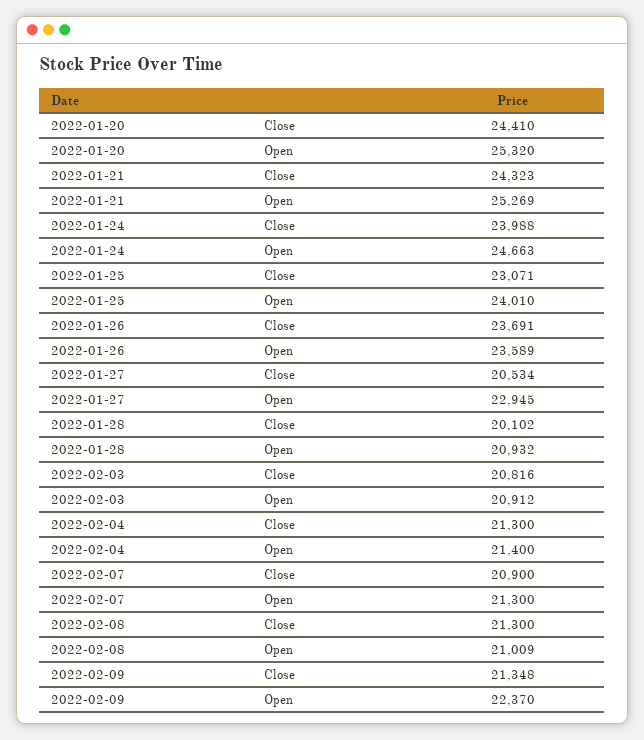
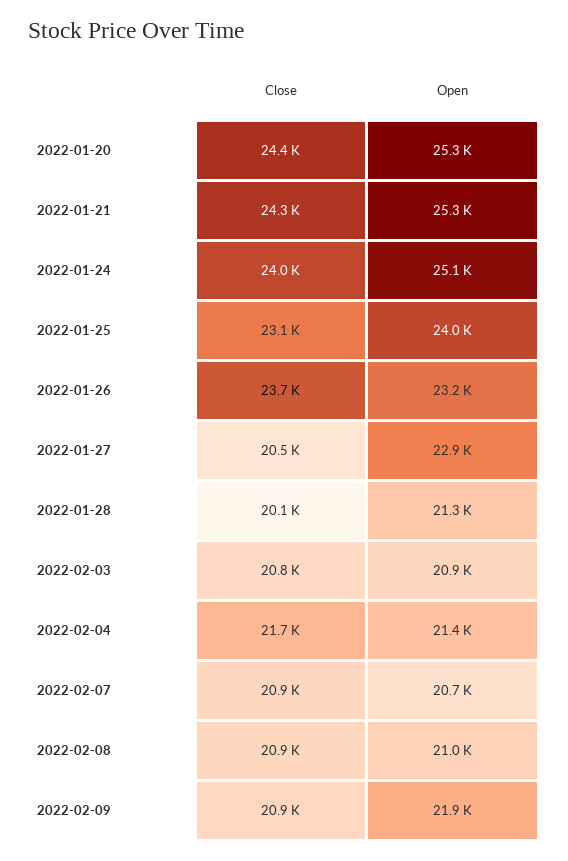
2022-01-24, Open: 24663 -> 25100
2022-01-26, Open: 23589 -> 23200
2022-01-28, Open: 20932 -> 21300
2022-02-04, Close: 21300 -> 21700
2022-02-07, Open: 21300 -> 20700
2022-02-08, Close: 21300 -> 20900
2022-02-09, Close: 21348 -> 20900
2022-02-09, Open: 22370 -> 21900

